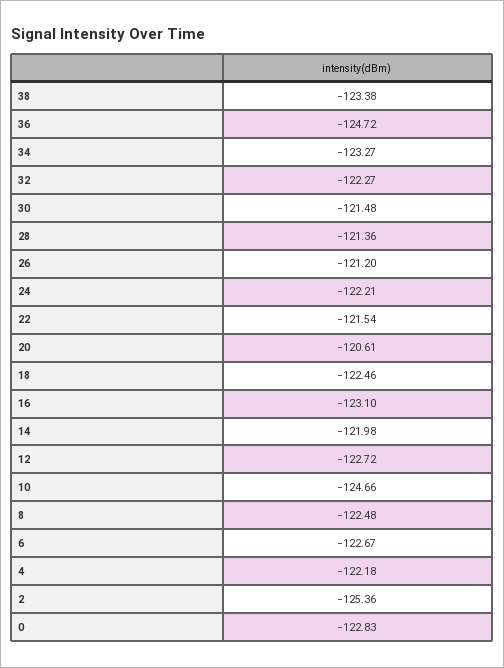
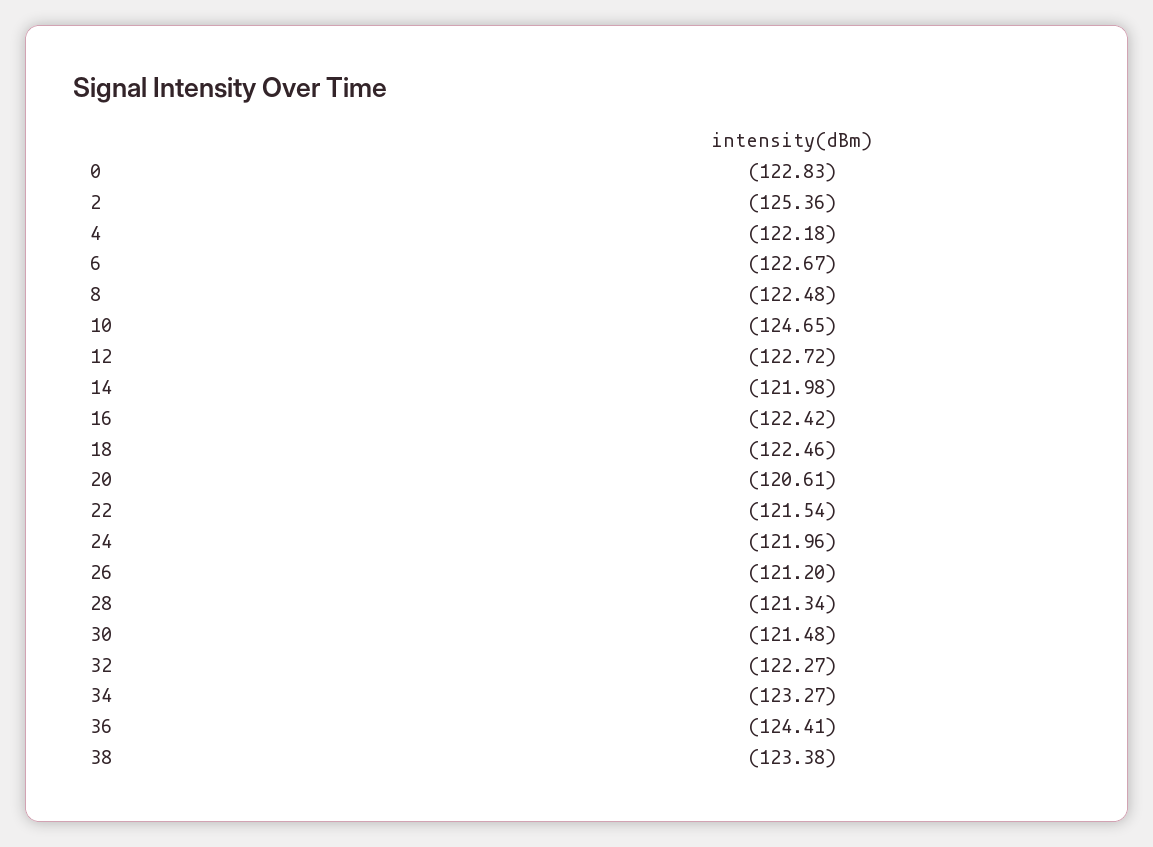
36: -124.72 -> -124.41
28: -121.36 -> -121.34
24: -122.21 -> -121.96
16: -123.1 -> -122.42
10: -124.66 -> -124.65

